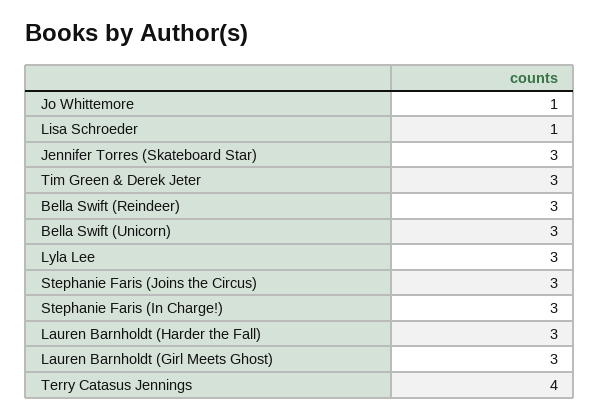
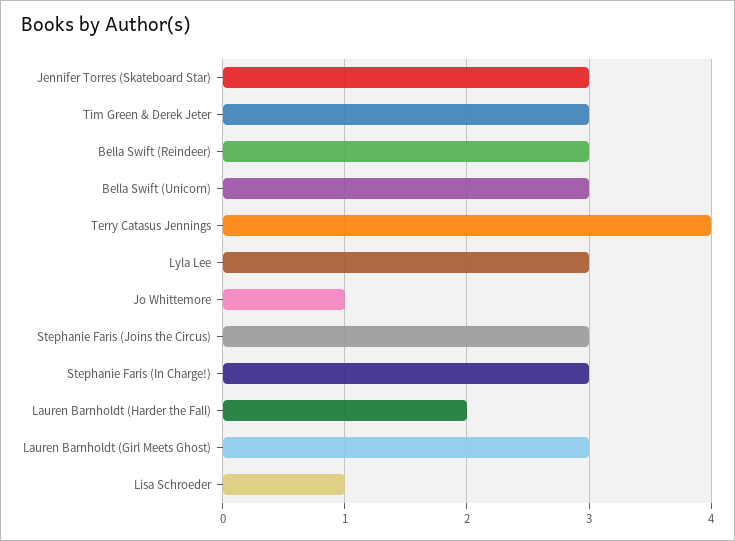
Lauren Barnholdt (Harder the Fall): 3 -> 2

